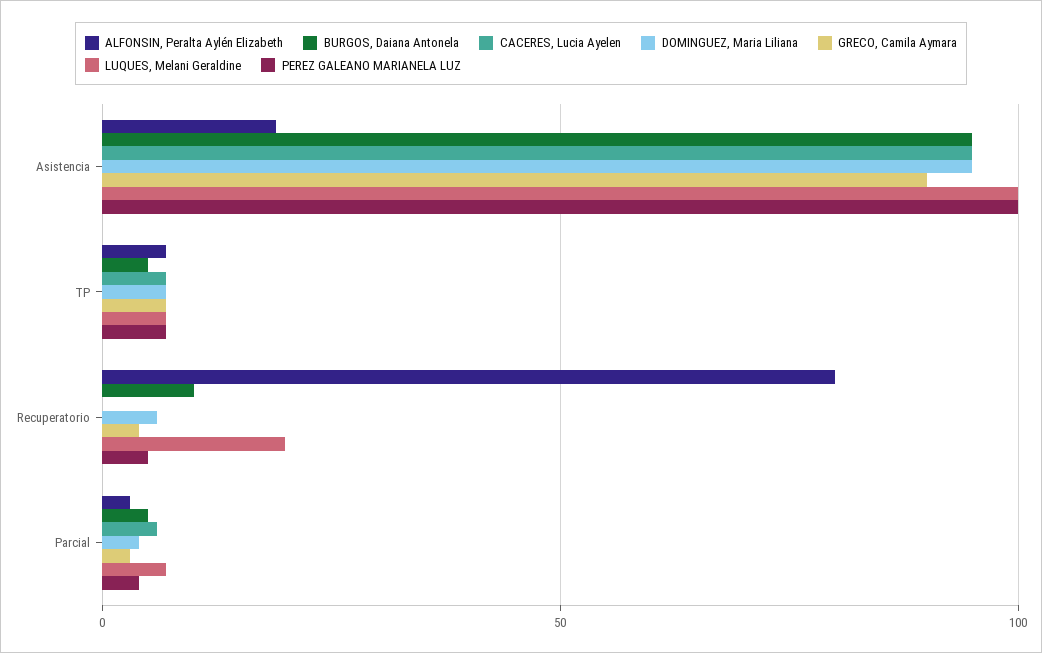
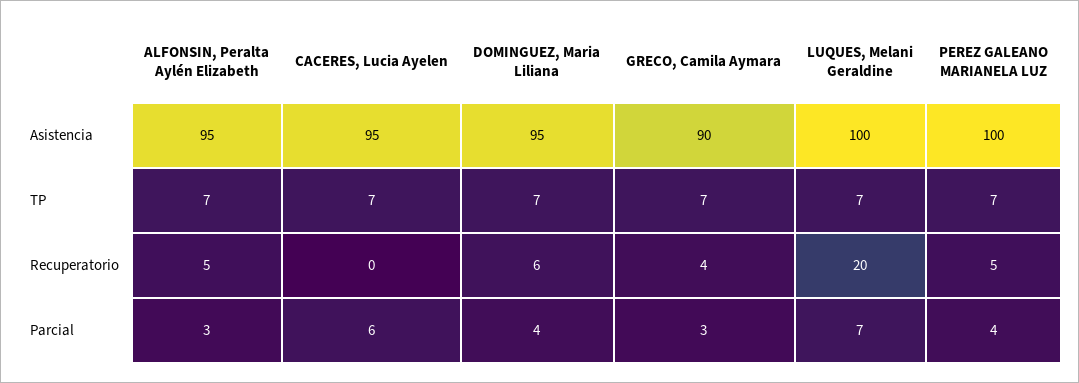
ALFONSIN, Peralta Aylén Elizabeth, Asistencia: 20 -> 95
BURGOS, Daiana Antonela, Asistencia: 95 -> none
BURGOS, Daiana Antonela, TP: 5 -> none
ALFONSIN, Peralta Aylén Elizabeth, Recuperatorio: 80 -> 5
BURGOS, Daiana Antonela, Recuperatorio: 10 -> none
BURGOS, Daiana Antonela, Parcial: 5 -> none

